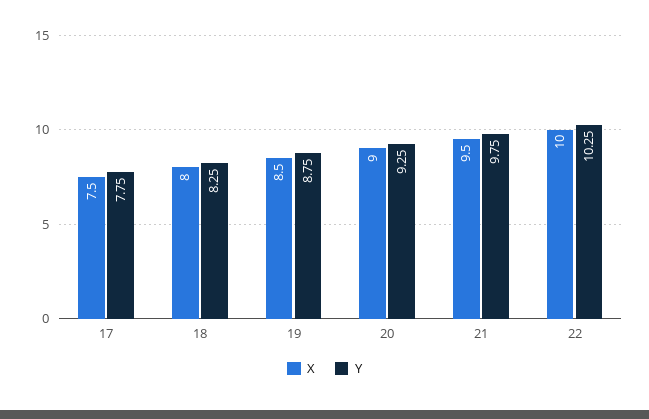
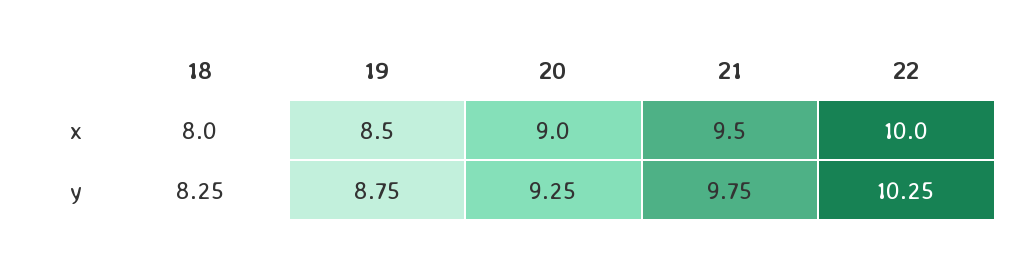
X, 17: 7.5 -> none
Y, 17: 7.75 -> none

